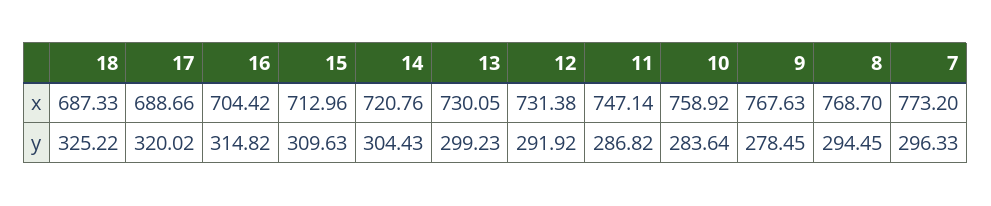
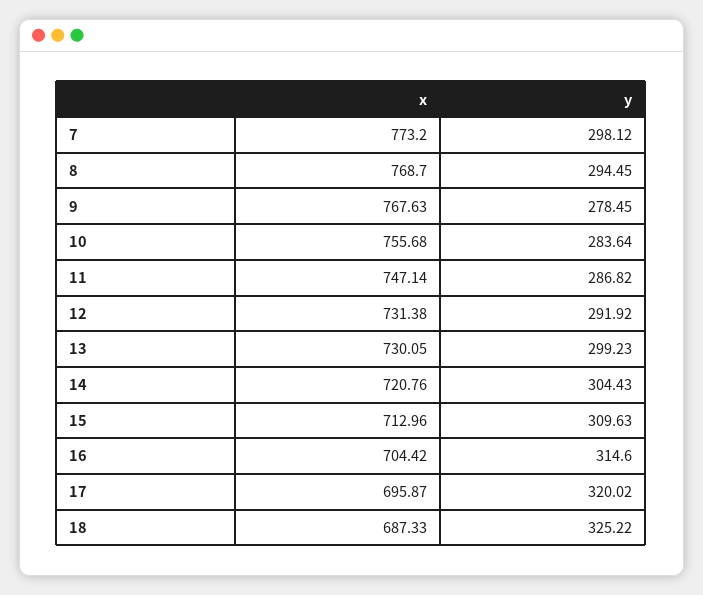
17, x: 688.66 -> 695.87
10, x: 758.92 -> 755.68
16, y: 314.82 -> 314.6
7, y: 296.33 -> 298.12

